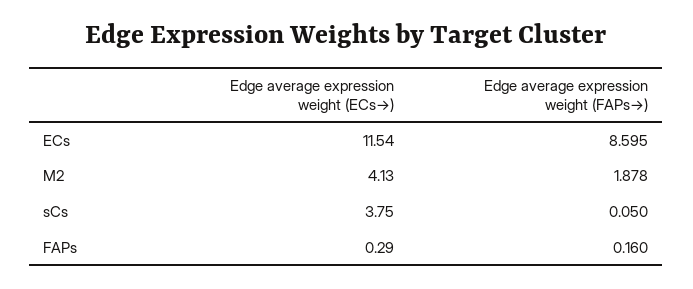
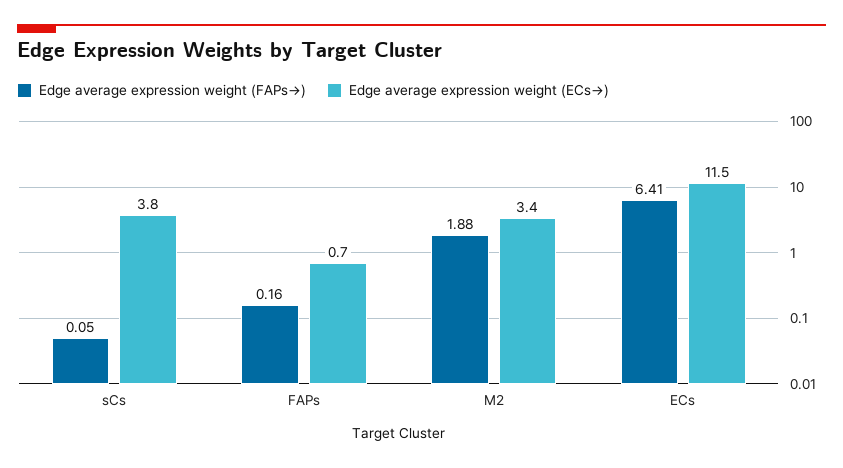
Edge average expression weight (FAPs→), ECs: 8.595 -> 6.41
Edge average expression weight (ECs→), M2: 4.13 -> 3.4
Edge average expression weight (ECs→), FAPs: 0.29 -> 0.7

